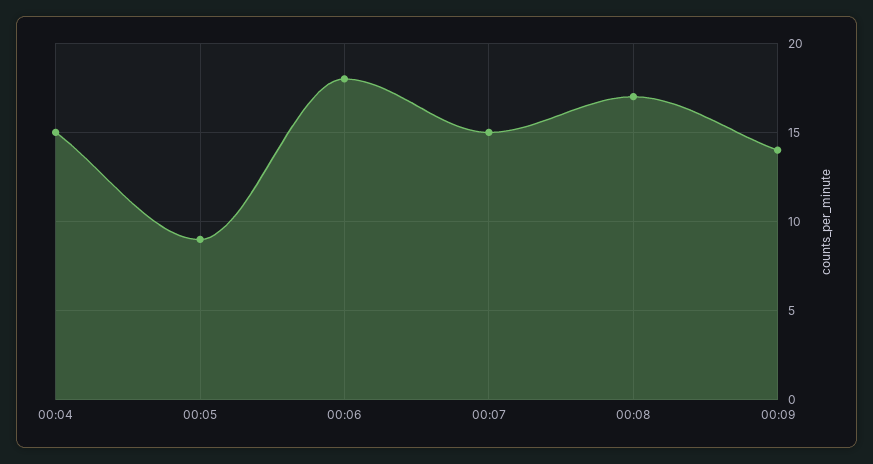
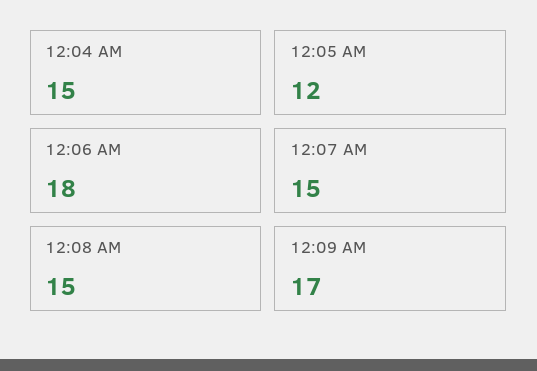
00:05: 9 -> 12
00:08: 17 -> 15
00:09: 14 -> 17

